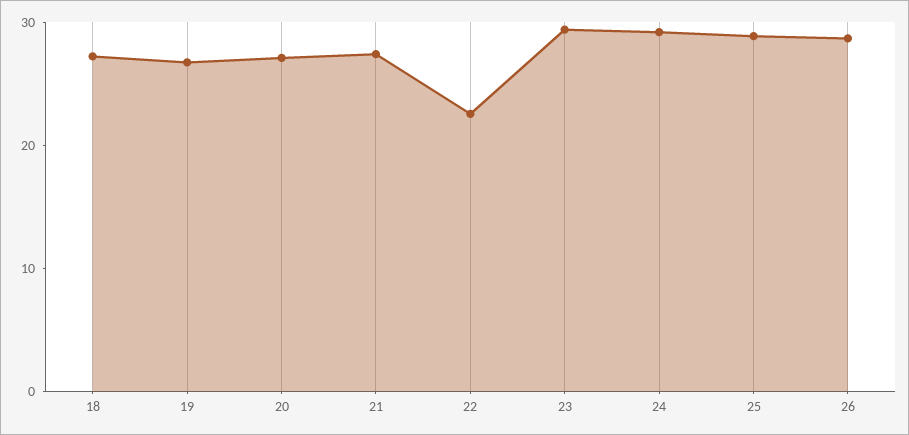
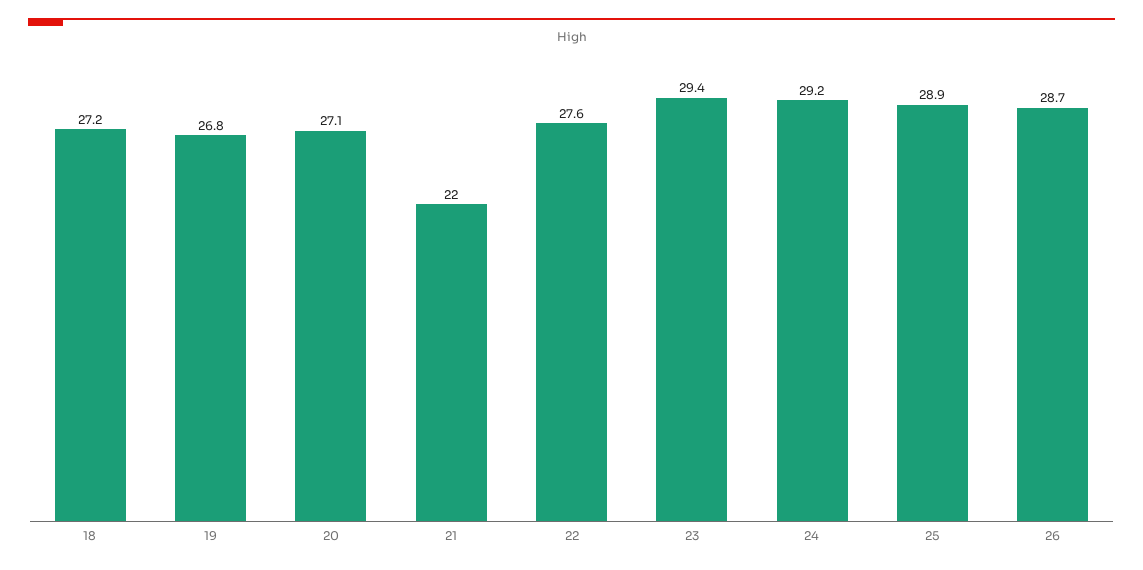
21: 28 -> 22
22: 22 -> 27.6

